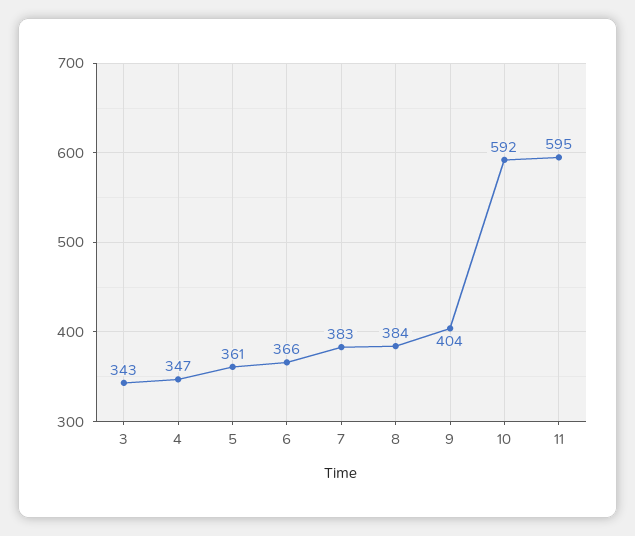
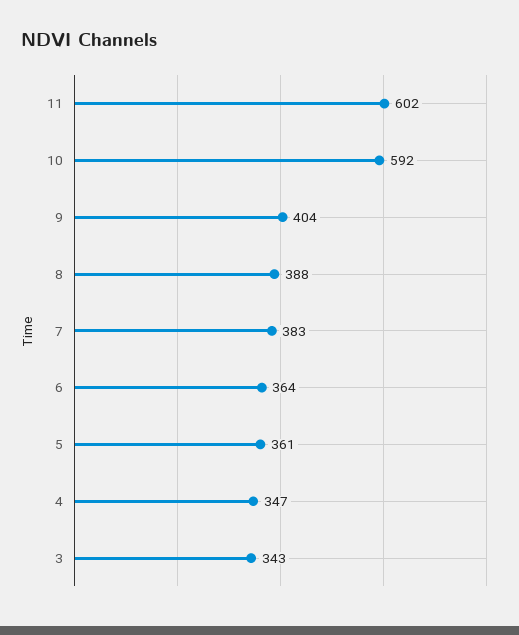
6: 366 -> 364
8: 384 -> 388
11: 595 -> 602

